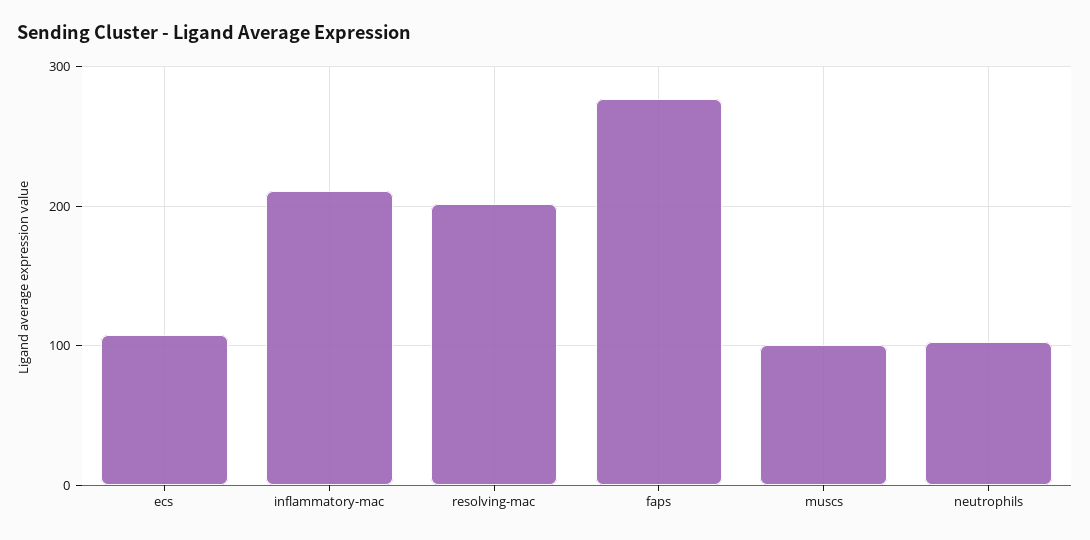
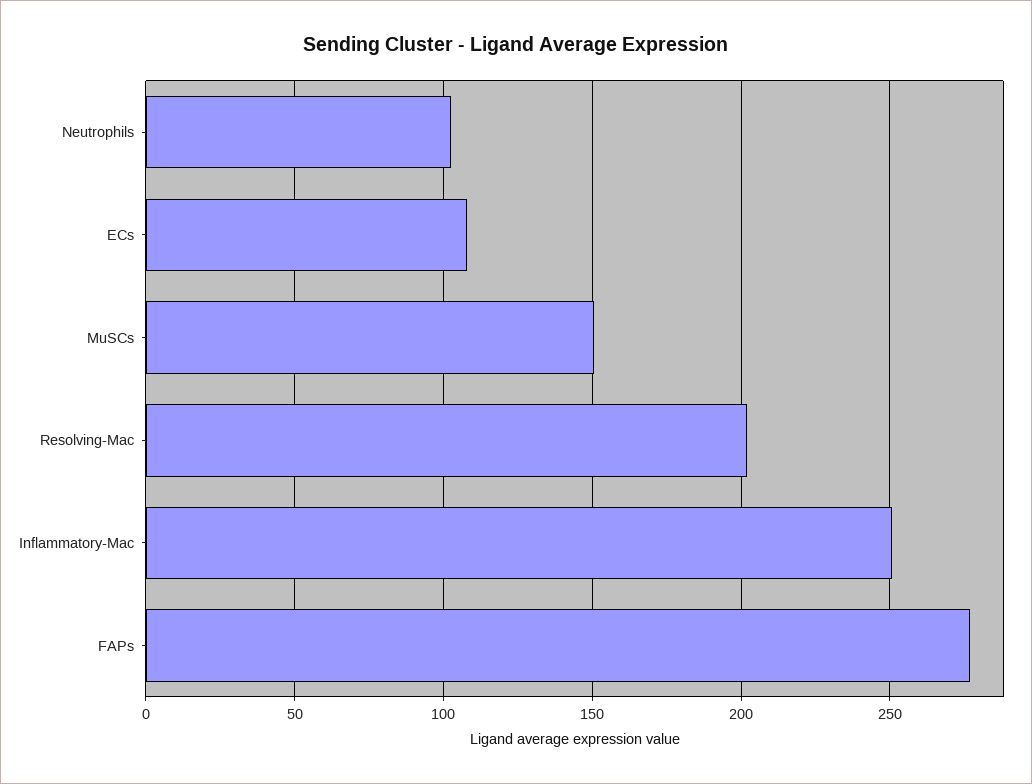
inflammatory-mac: 210 -> 250
muscs: 100 -> 150

